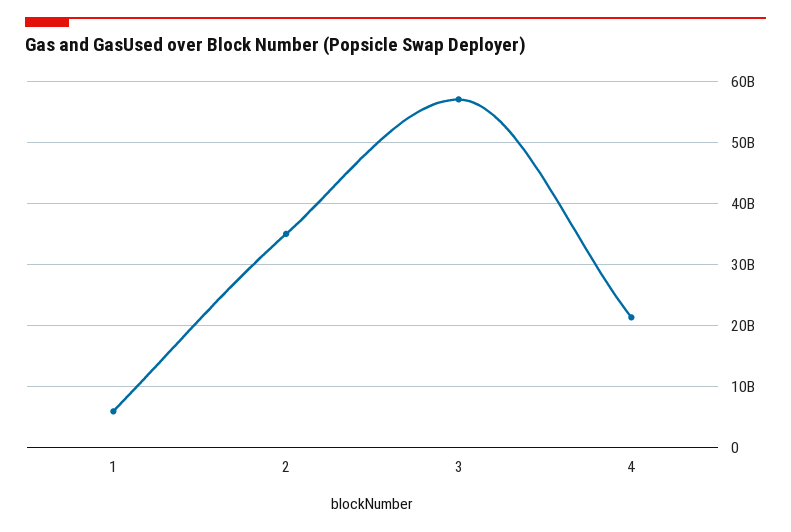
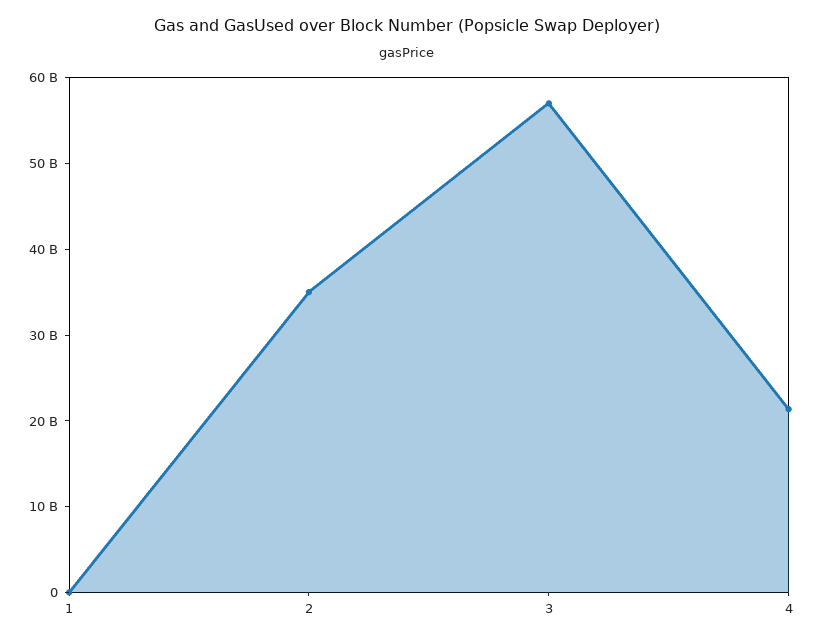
1: 6000000000 -> 0

